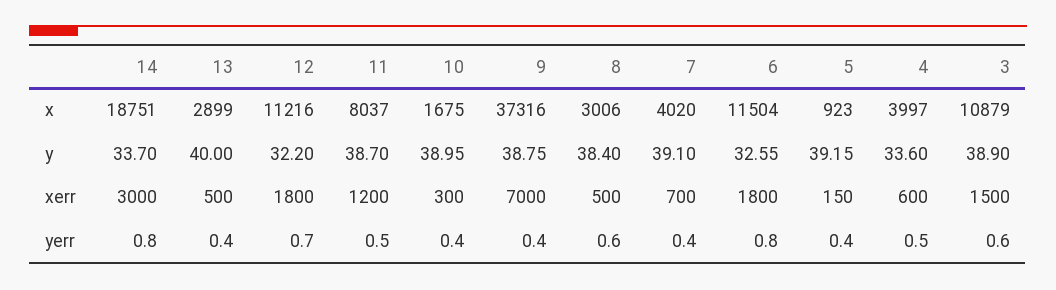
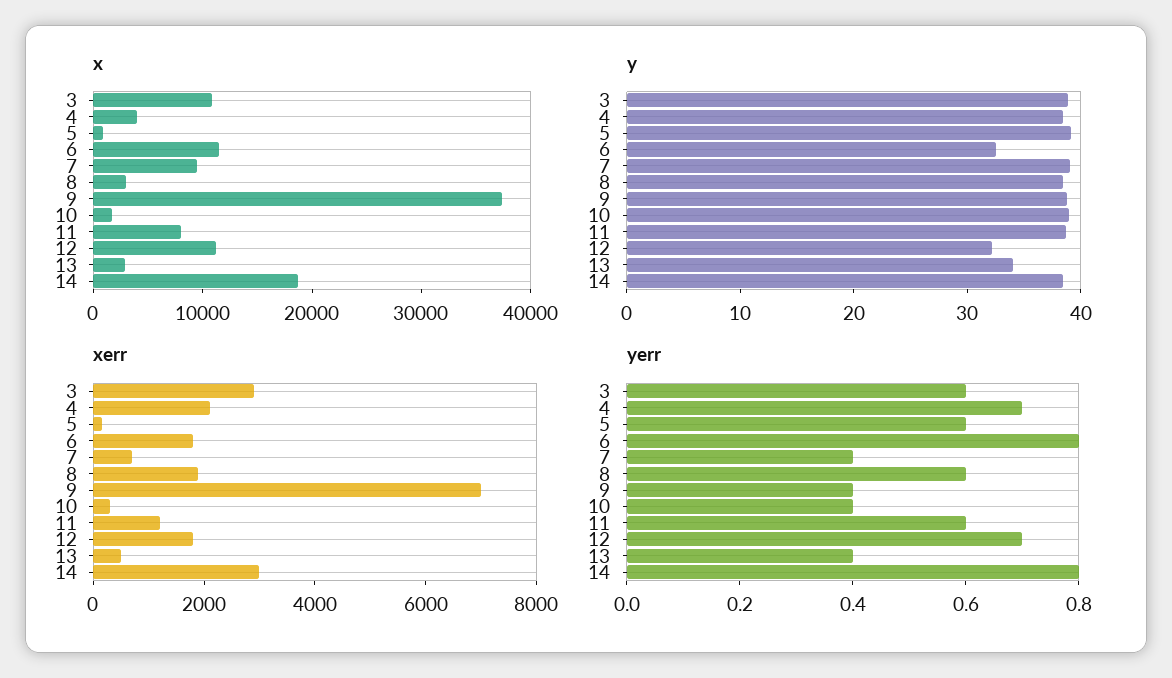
x, 7: 4020 -> 10000
y, 14: 33.7 -> 38
y, 13: 40 -> 34
y, 4: 33.6 -> 38
xerr, 8: 500 -> 2000
xerr, 4: 600 -> 2000
xerr, 3: 1500 -> 3000
yerr, 11: 0.5 -> 0.6
yerr, 5: 0.4 -> 0.6
yerr, 4: 0.5 -> 0.7

